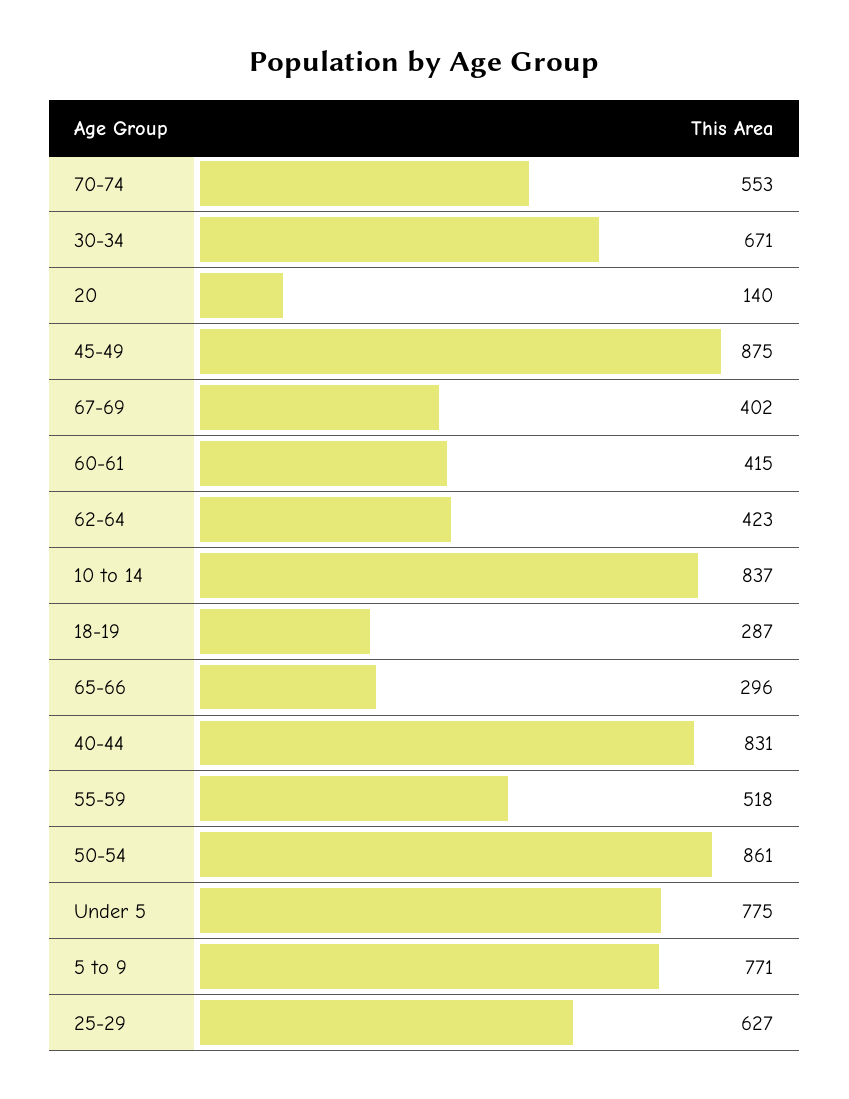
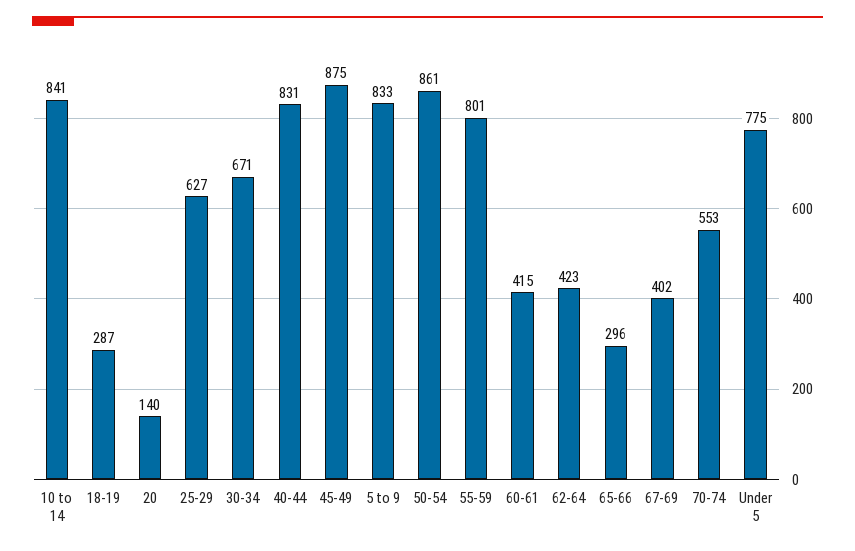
10 to 14: 837 -> 841
55-59: 518 -> 801
5 to 9: 771 -> 833

